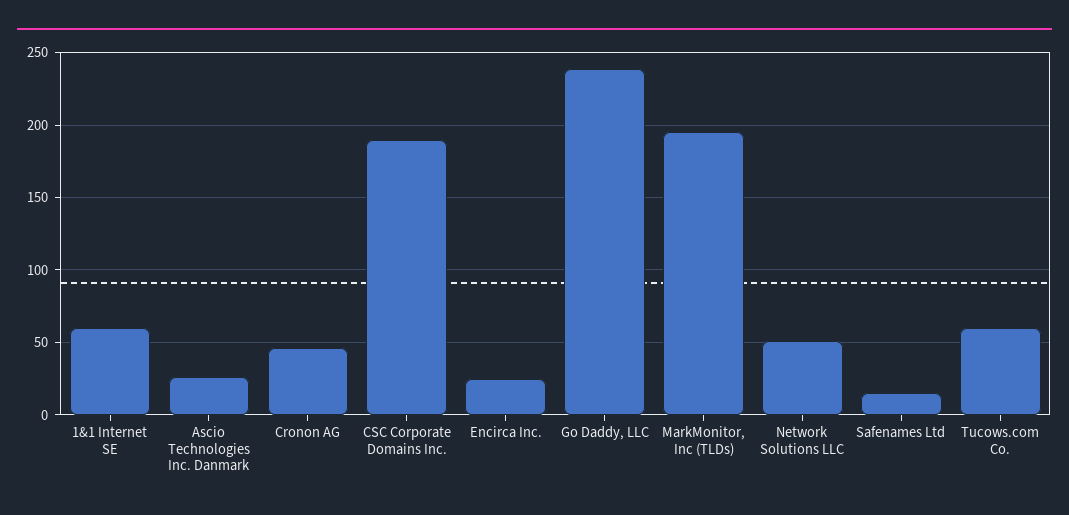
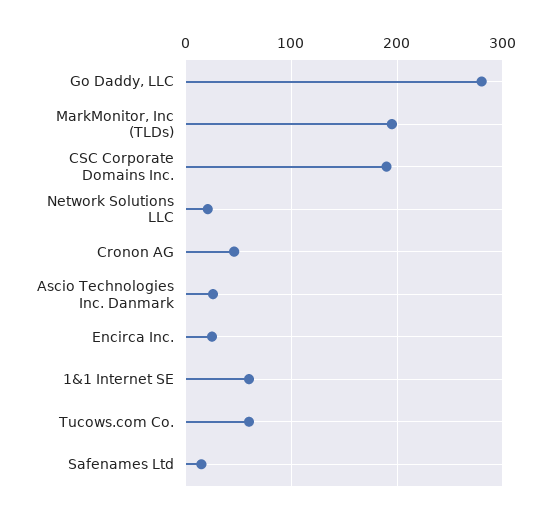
Go Daddy, LLC: 240 -> 280
Network Solutions LLC: 50 -> 20

